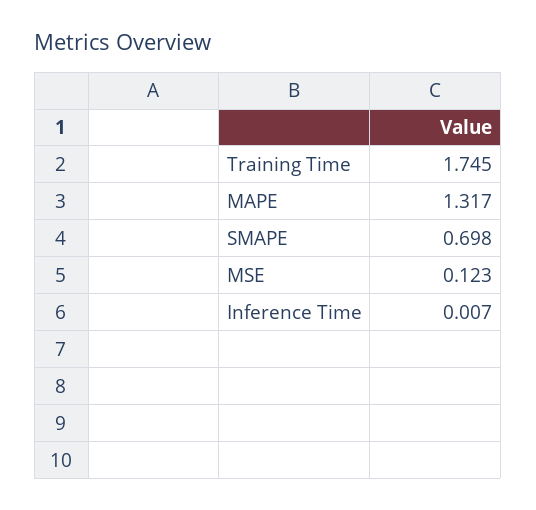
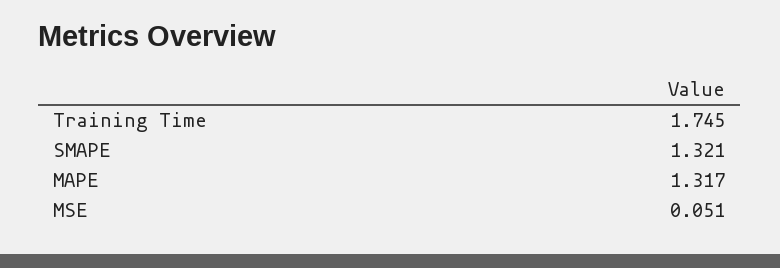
SMAPE: 0.698 -> 1.321
MSE: 0.123 -> 0.051
Inference Time: 0.007 -> none

